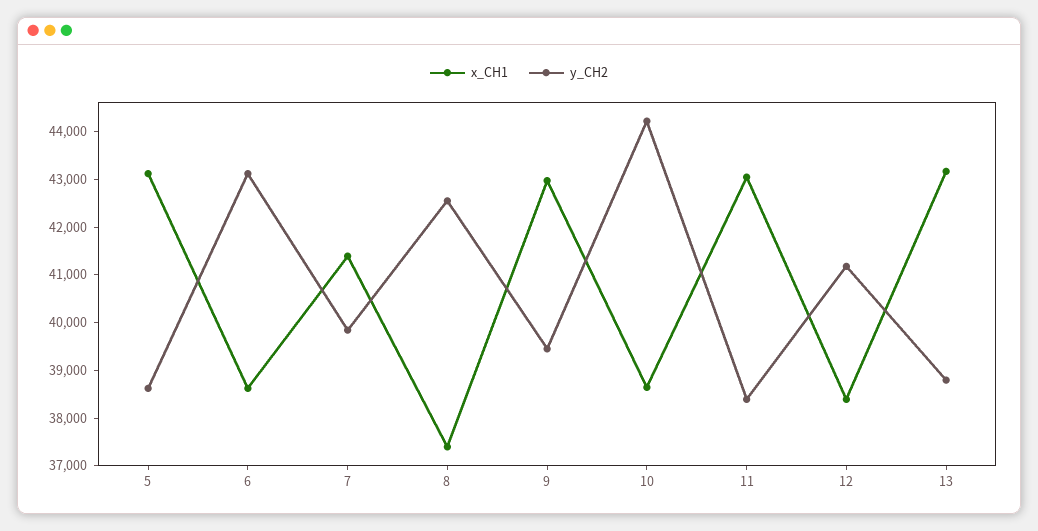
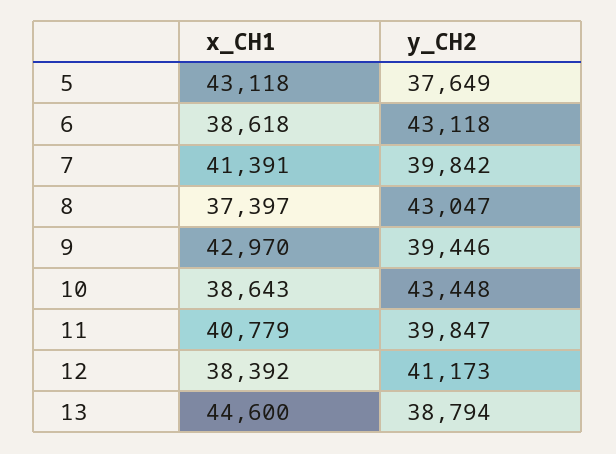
y_CH2, 5: 38600 -> 37649
y_CH2, 8: 42600 -> 43047
y_CH2, 10: 44200 -> 43448
x_CH1, 11: 43000 -> 40779
y_CH2, 11: 38400 -> 39847
x_CH1, 13: 43200 -> 44600

